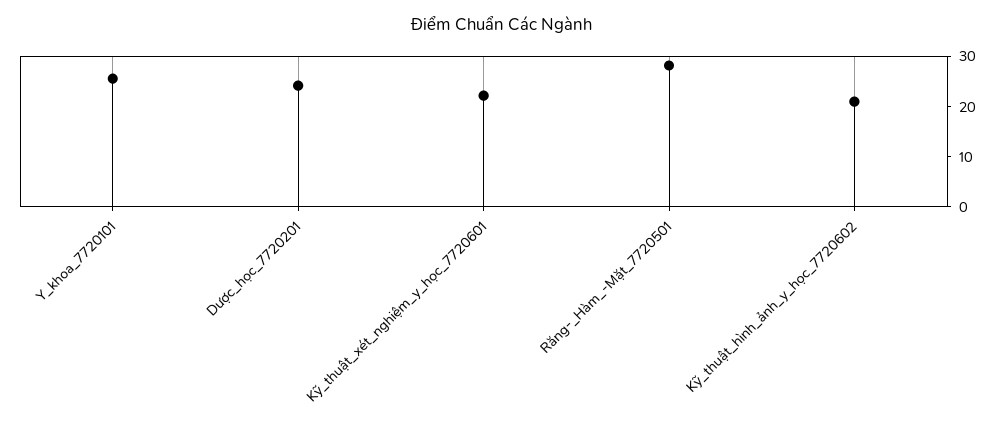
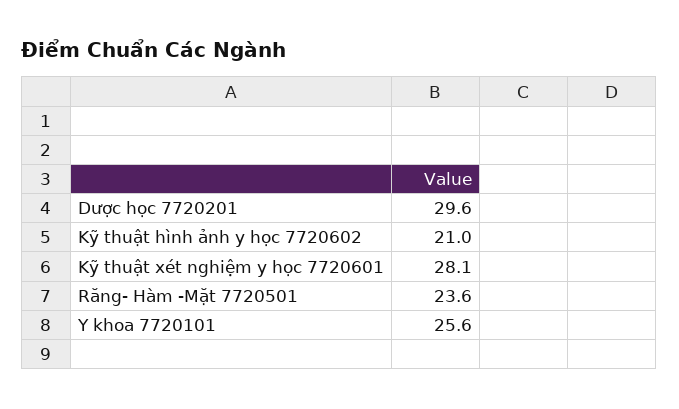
Dược_học_7720201: 24 -> 29.6
Kỹ_thuật_xét_nghiệm_y_học_7720601: 22 -> 28.1
Răng-_Hàm_-Mặt_7720501: 28 -> 23.6

